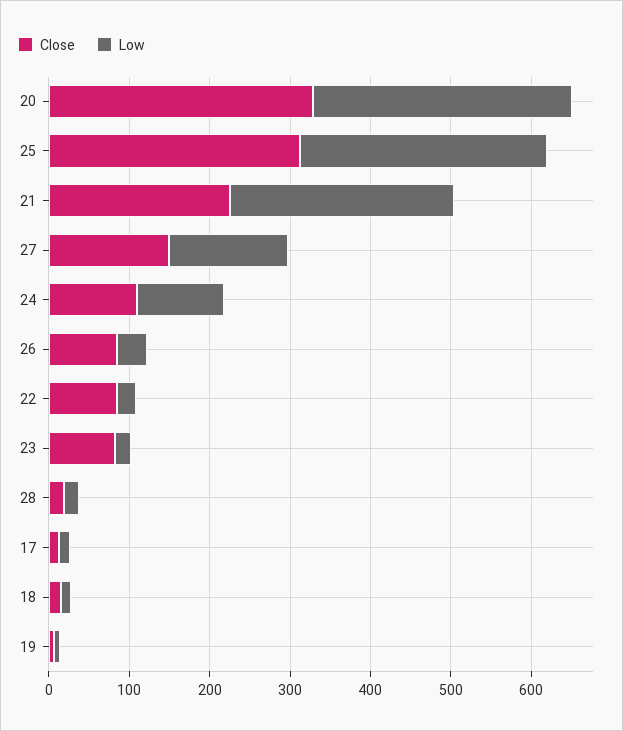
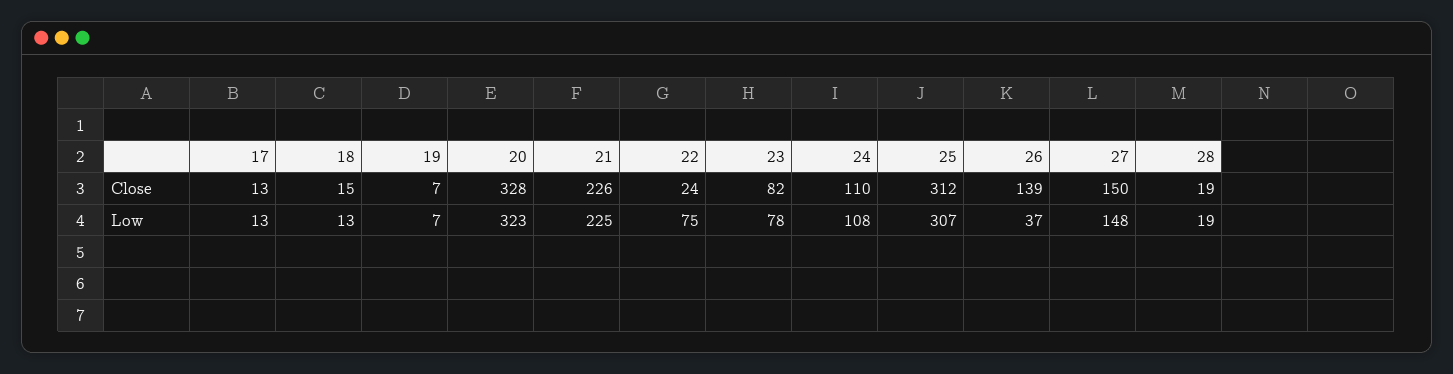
Low, 21: 280 -> 225
Close, 26: 80 -> 139
Close, 22: 80 -> 24
Low, 22: 20 -> 75
Low, 23: 20 -> 78

